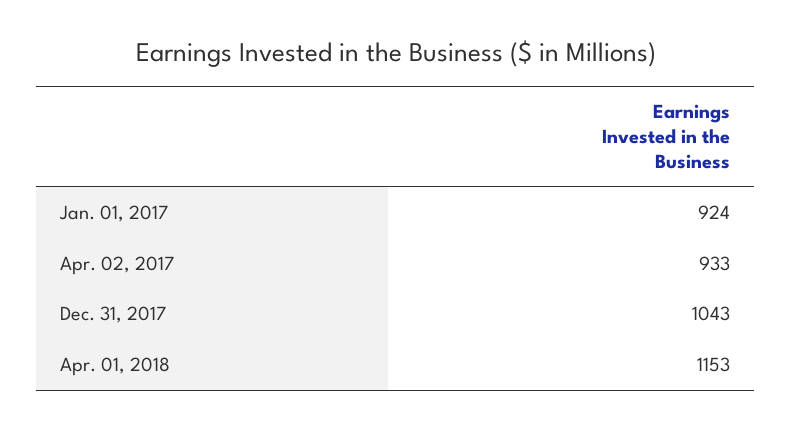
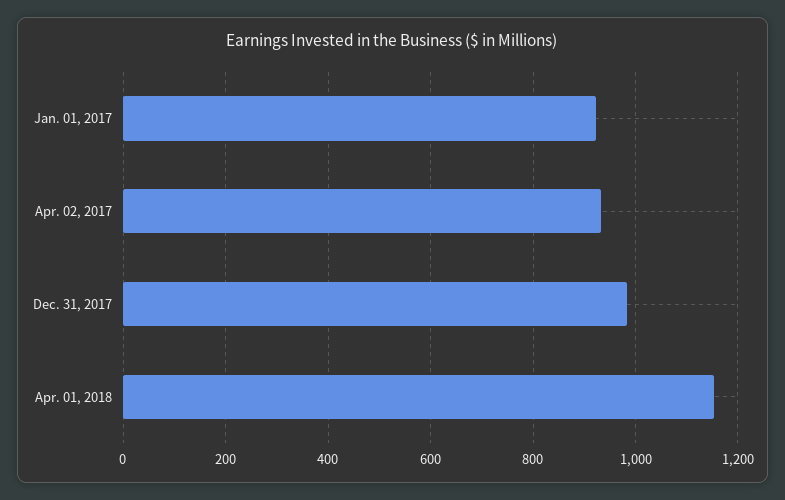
Dec. 31, 2017: 1043 -> 980

